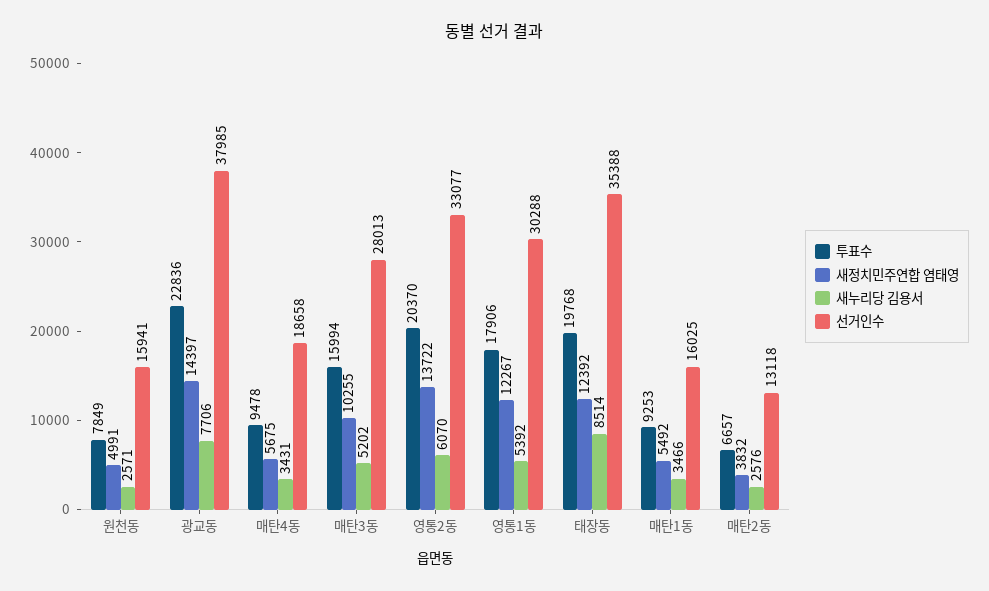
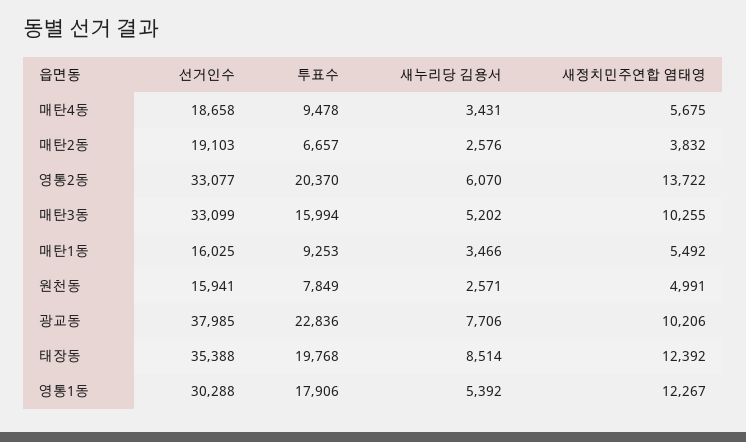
새정치민주연합 염태영, 광교동: 14397 -> 10206
선거인수, 매탄3동: 28013 -> 33099
선거인수, 매탄2동: 13118 -> 19103

